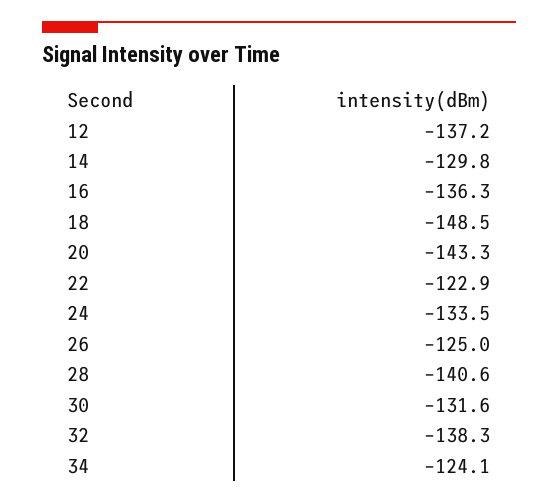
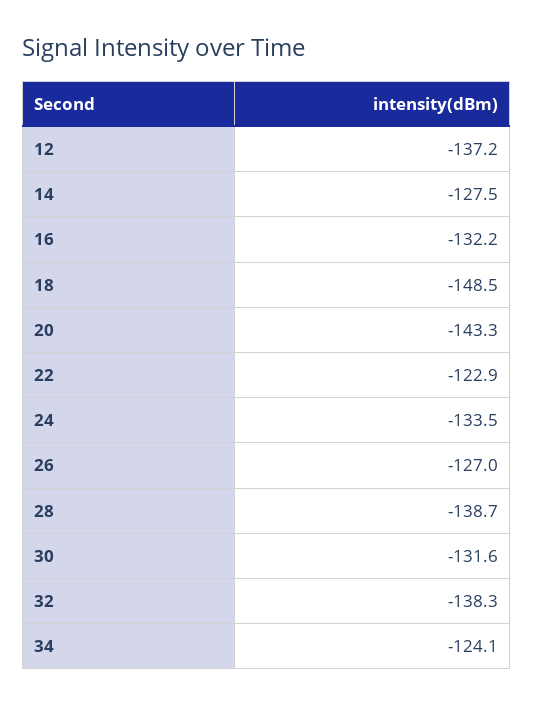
14: -129.8 -> -127.5
16: -136.3 -> -132.2
26: -125 -> -127
28: -140.6 -> -138.7

